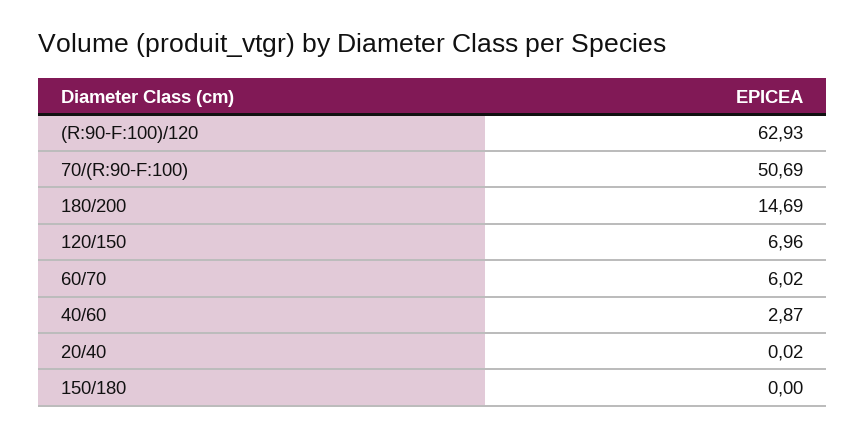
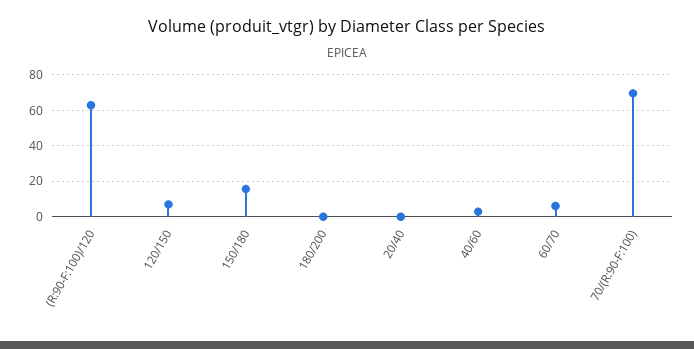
70/(R:90-F:100): 50.69 -> 70
180/200: 14.69 -> 0
150/180: 0 -> 15

